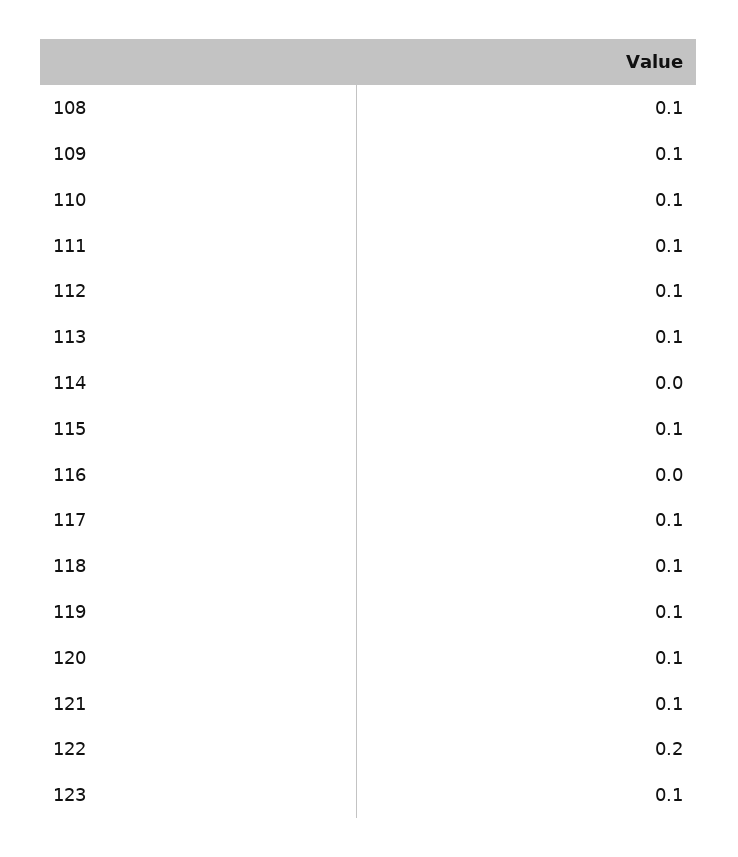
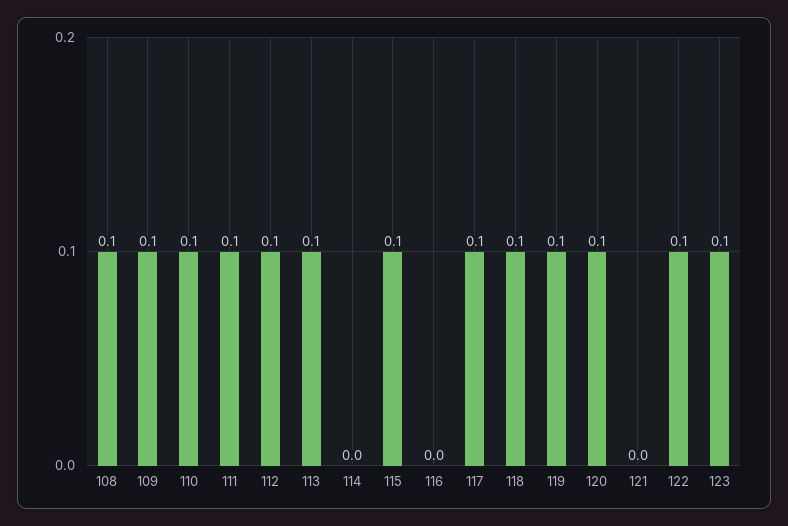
121: 0.1 -> 0
122: 0.2 -> 0.1

